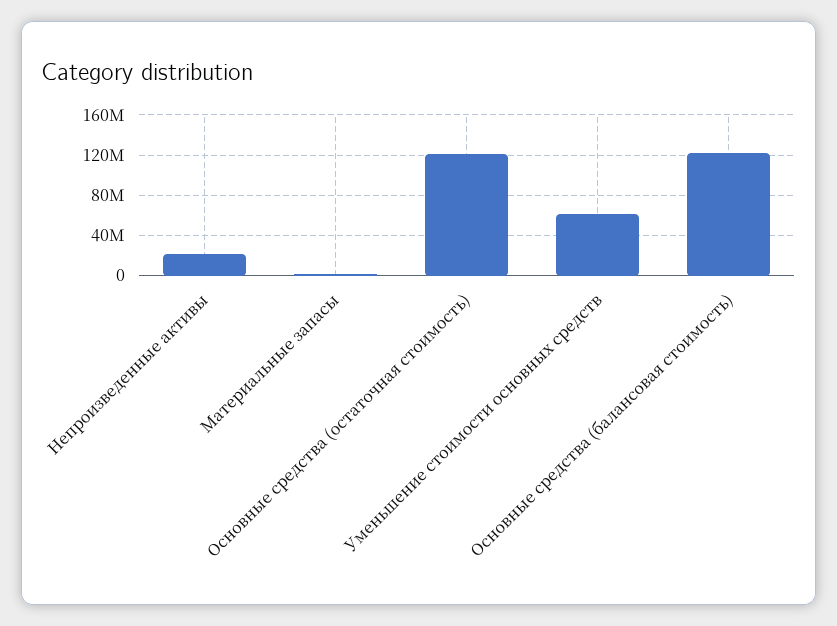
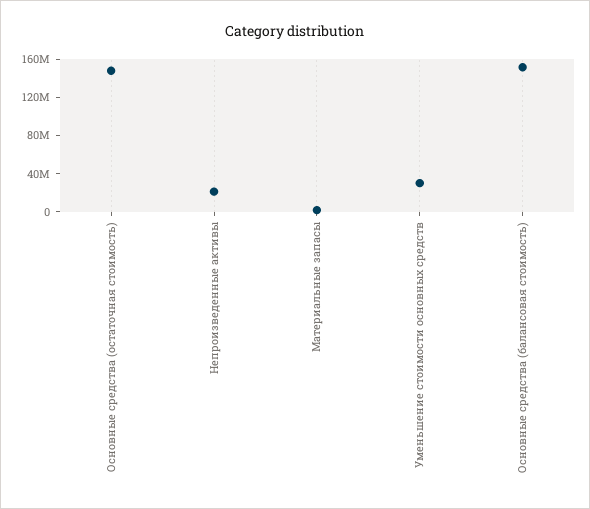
Основные средства (остаточная стоимость): 120000000 -> 150000000
Уменьшение стоимости основных средств: 60000000 -> 30000000
Основные средства (балансовая стоимость): 120000000 -> 150000000

